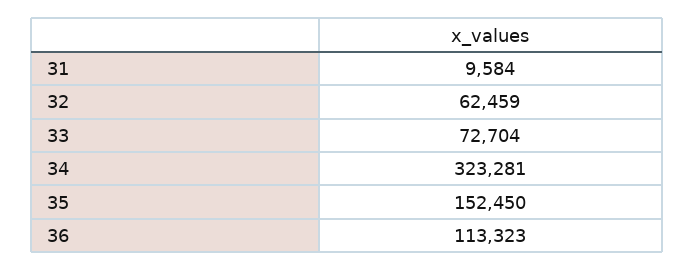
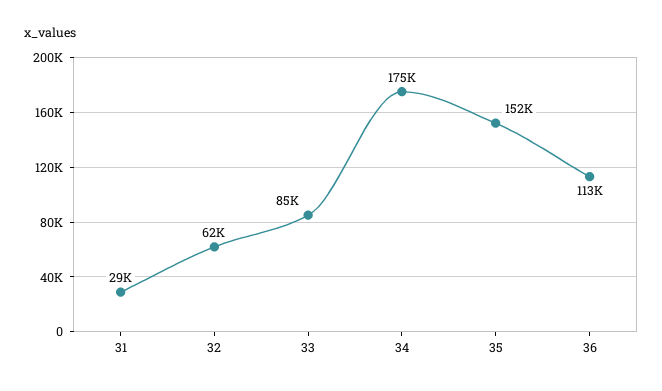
31: 9584 -> 29000
33: 72704 -> 85000
34: 323281 -> 175000

